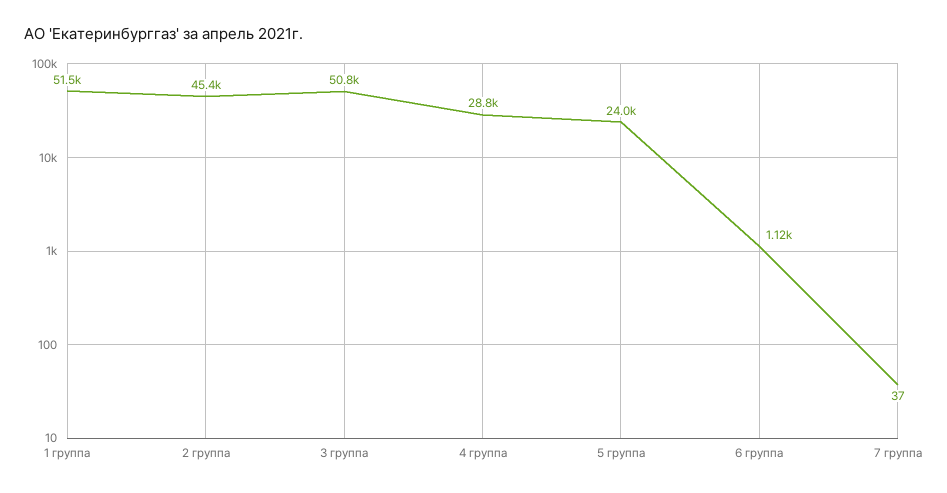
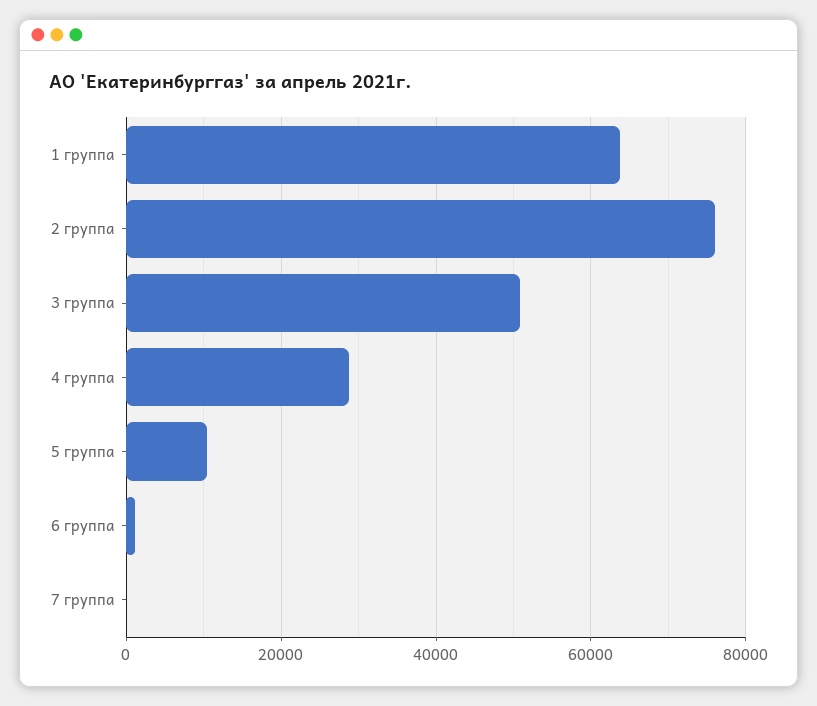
1 группа: 51500 -> 64000
2 группа: 45400 -> 76000
5 группа: 24000 -> 10000

